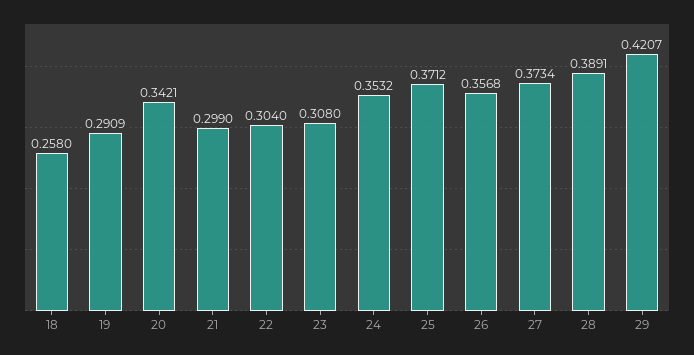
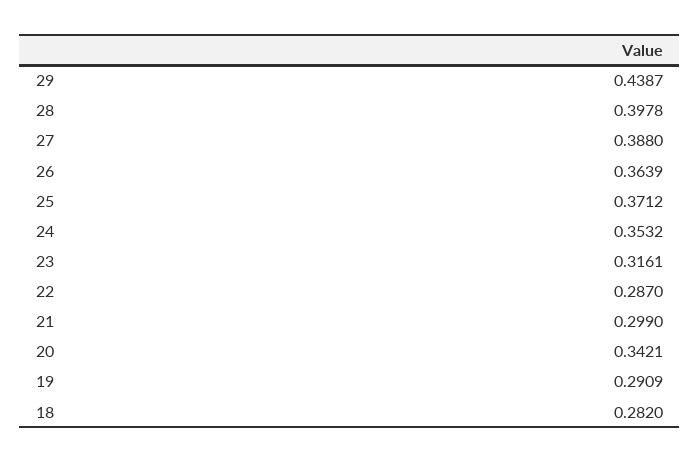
18: 0.258 -> 0.282
22: 0.304 -> 0.287
23: 0.308 -> 0.3161
26: 0.3568 -> 0.3639
27: 0.3734 -> 0.388
28: 0.3891 -> 0.3978
29: 0.4207 -> 0.4387

